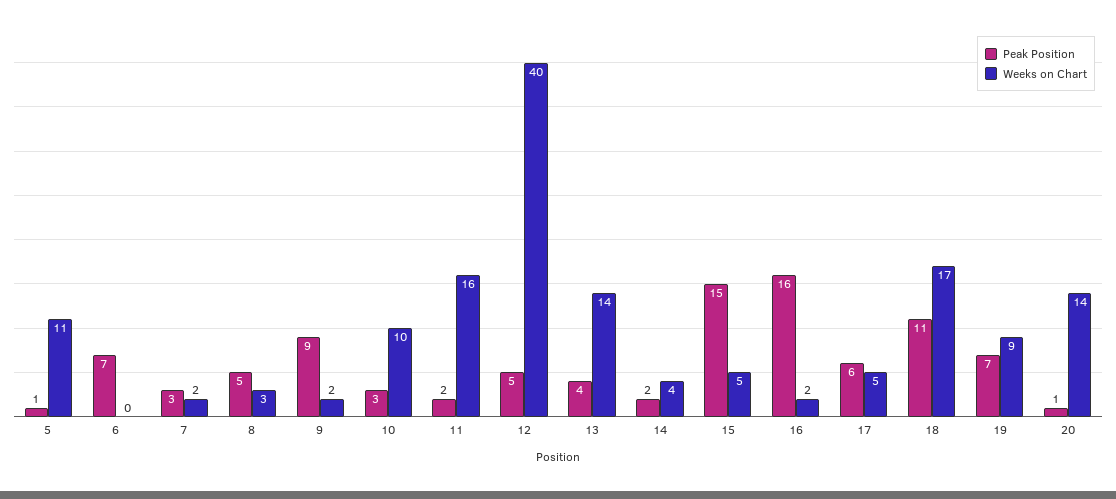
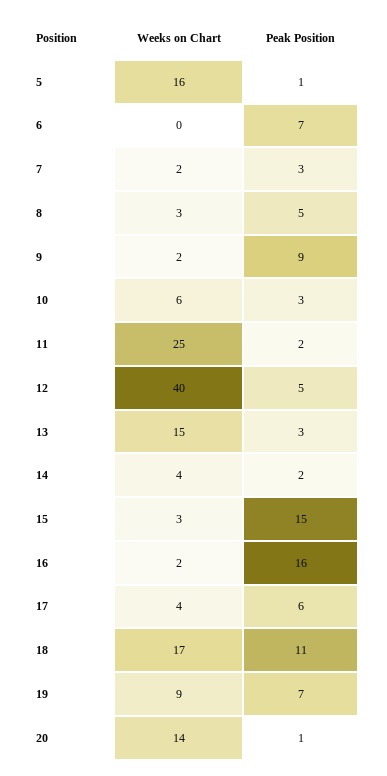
Weeks on Chart, 5: 11 -> 16
Weeks on Chart, 10: 10 -> 6
Weeks on Chart, 11: 16 -> 25
Peak Position, 13: 4 -> 3
Weeks on Chart, 13: 14 -> 15
Weeks on Chart, 15: 5 -> 3
Weeks on Chart, 17: 5 -> 4

